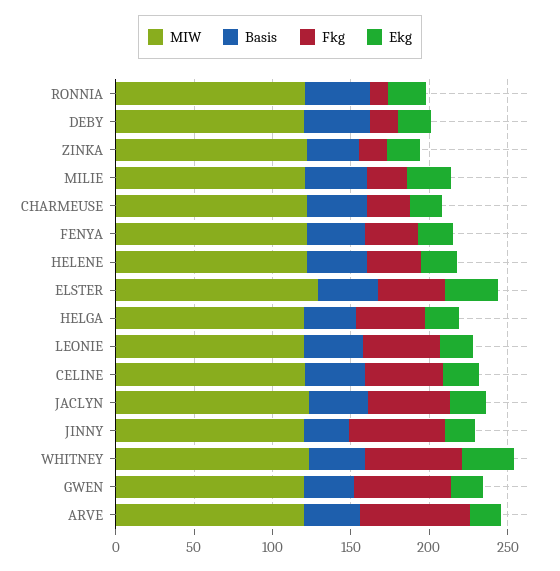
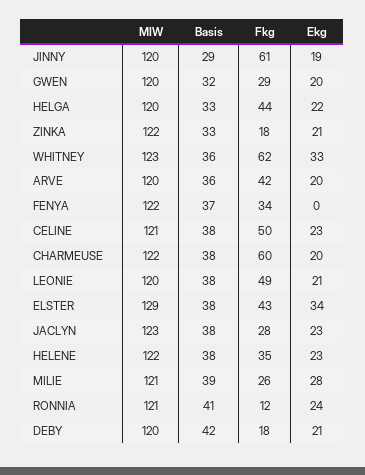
Fkg, CHARMEUSE: 30 -> 60
Ekg, FENYA: 20 -> 0
Fkg, JACLYN: 50 -> 28
Fkg, GWEN: 60 -> 29
Fkg, ARVE: 70 -> 42

